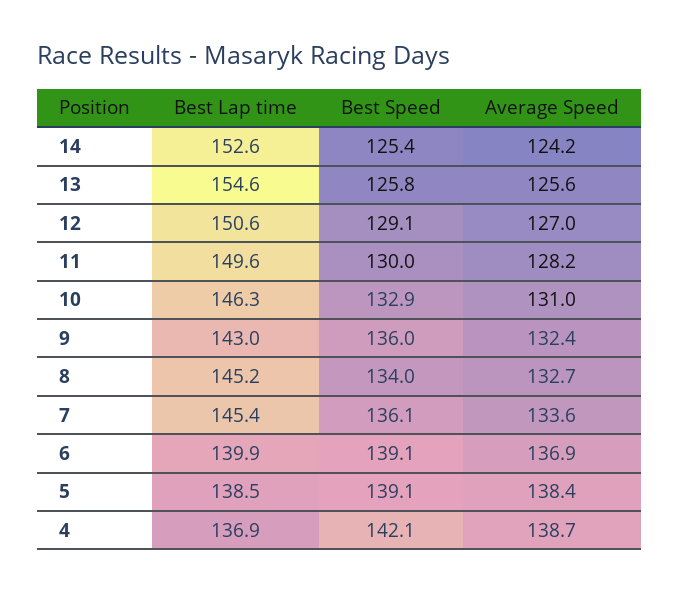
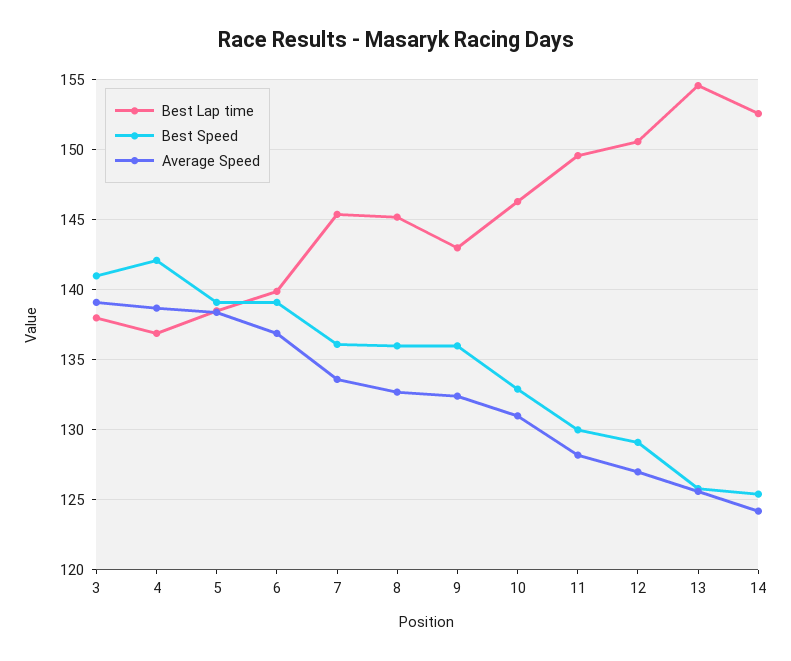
Best Speed, 8: 134 -> 136
Best Lap time, 3: none -> 138
Best Speed, 3: none -> 141
Average Speed, 3: none -> 139

